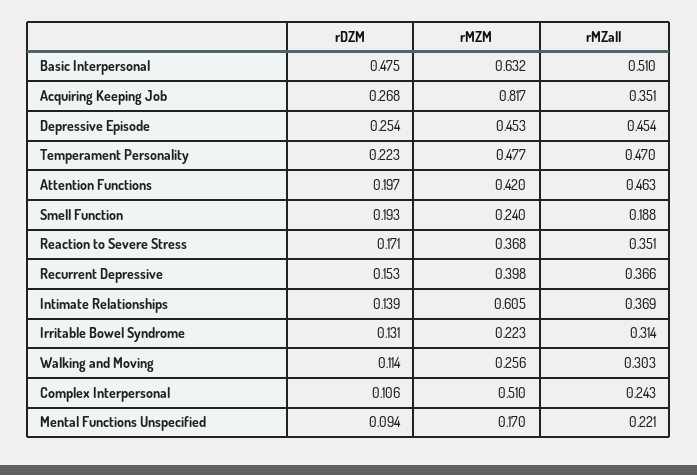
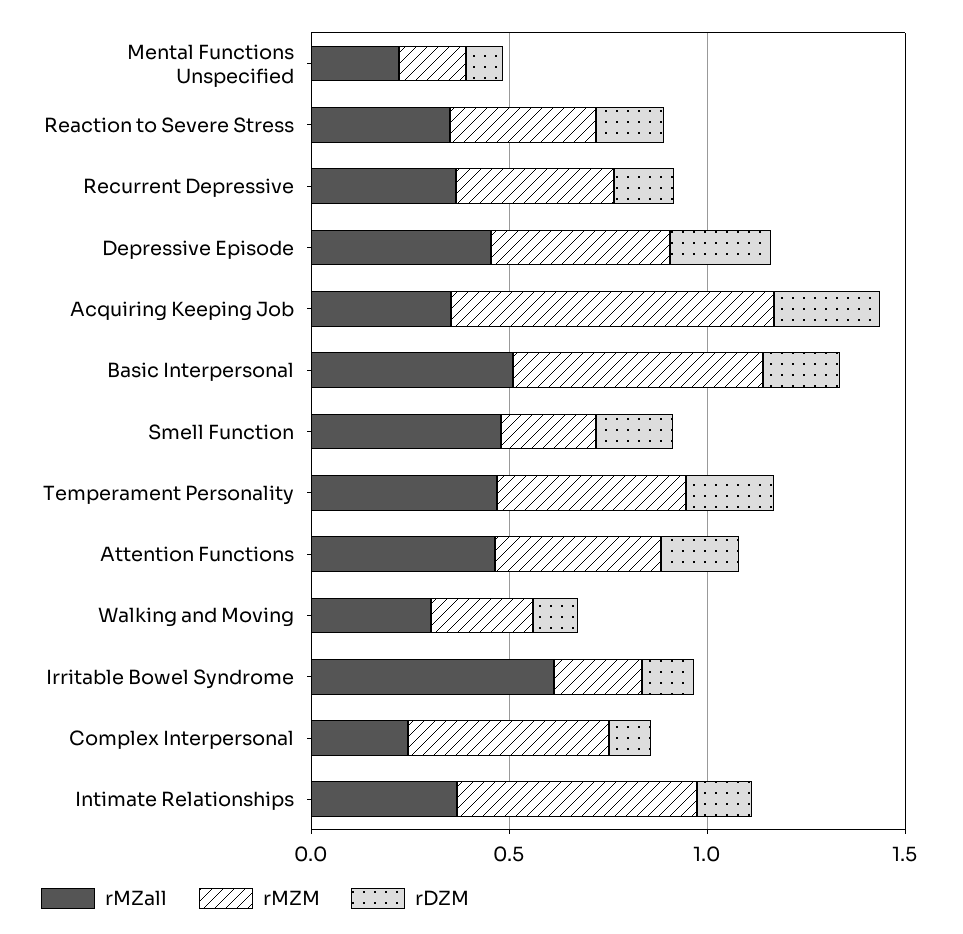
rDZM, Basic Interpersonal: 0.475 -> 0.2
rMZall, Smell Function: 0.188 -> 0.5
rMZall, Irritable Bowel Syndrome: 0.314 -> 0.6

